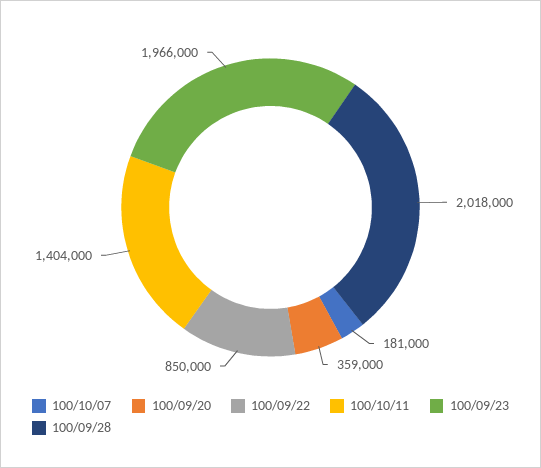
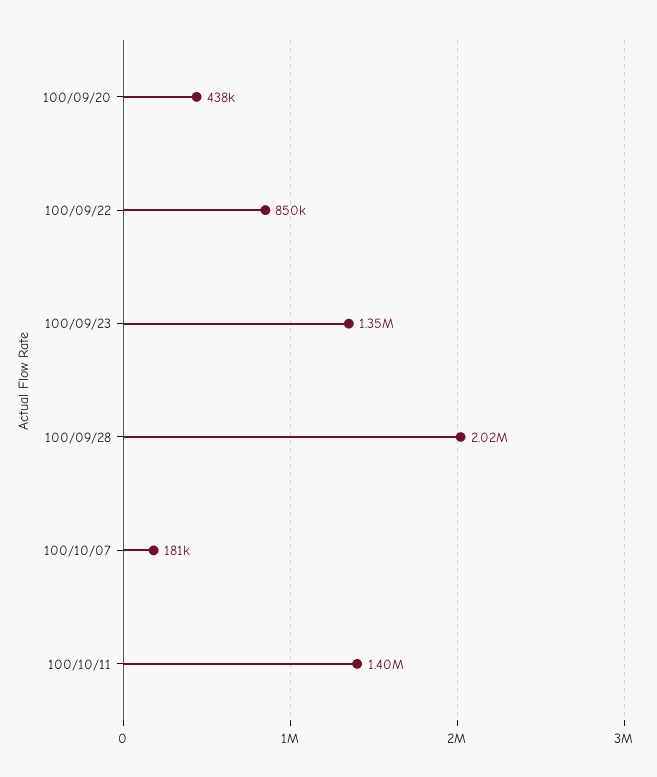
100/09/20: 359000 -> 438000
100/09/23: 1966000 -> 1350000

